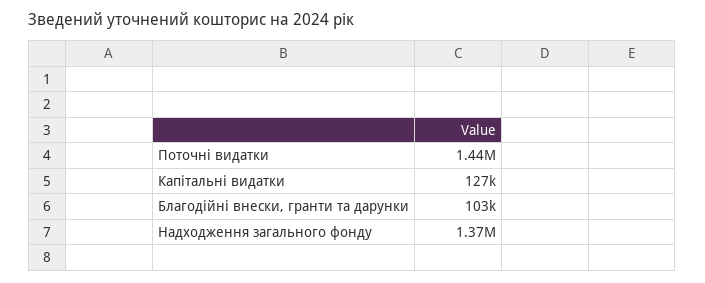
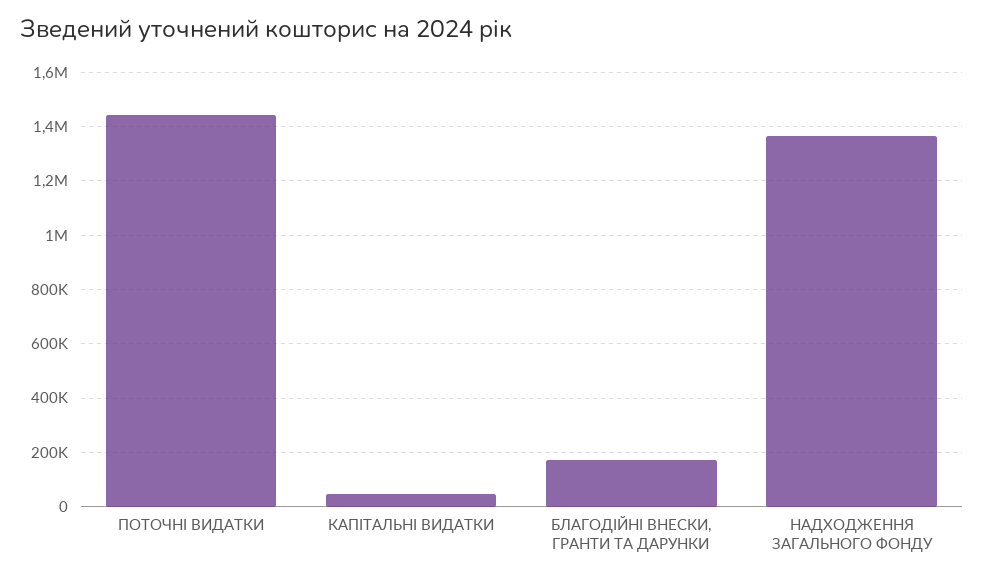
Капітальні видатки: 127000 -> 50000
Благодійні внески, гранти та дарунки: 103000 -> 175000

